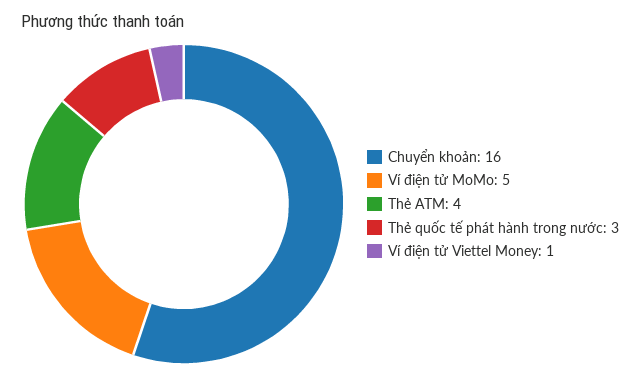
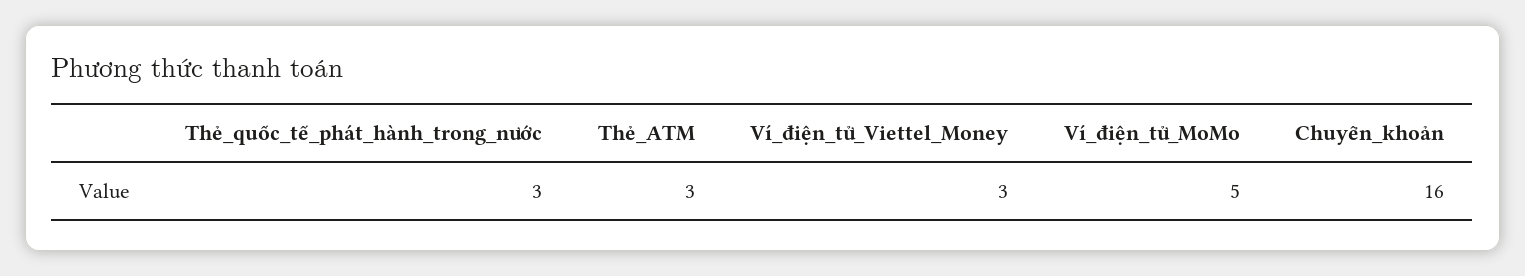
Thẻ ATM: 4 -> 3
Ví điện tử Viettel Money: 1 -> 3

